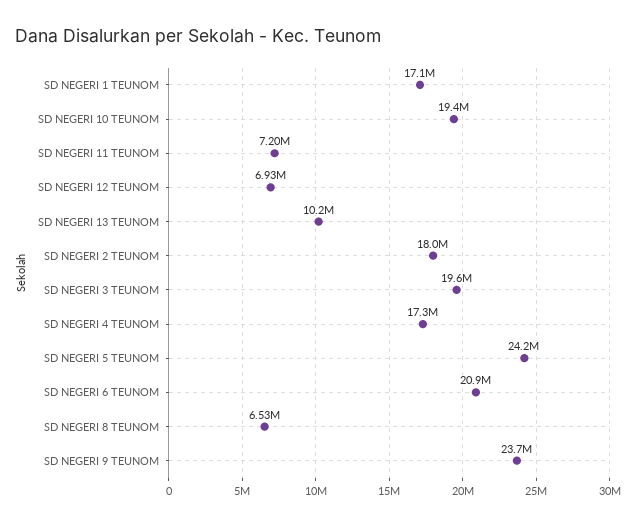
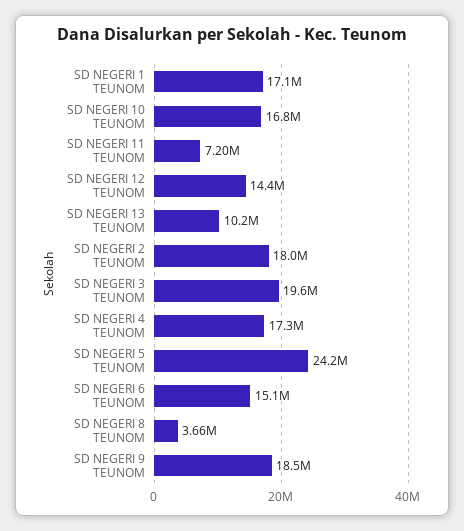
SD NEGERI 10 TEUNOM: 19400000 -> 16800000
SD NEGERI 12 TEUNOM: 6930000 -> 14400000
SD NEGERI 6 TEUNOM: 20900000 -> 15100000
SD NEGERI 8 TEUNOM: 6530000 -> 3660000
SD NEGERI 9 TEUNOM: 23700000 -> 18500000

